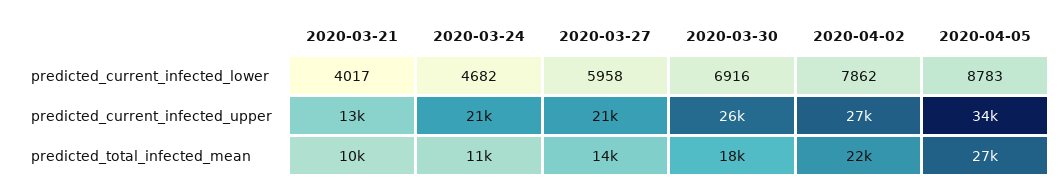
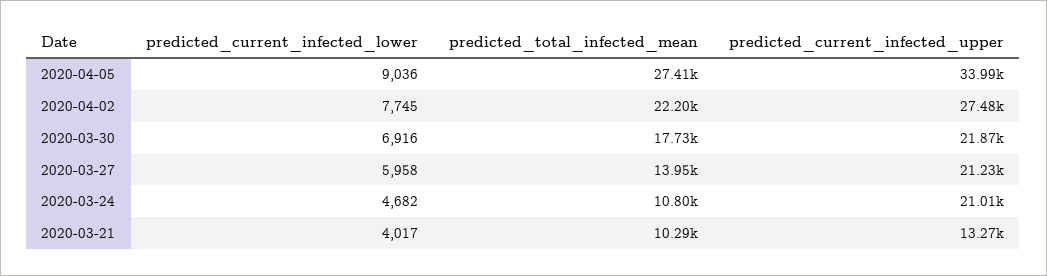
2020-04-02, predicted_current_infected_lower: 7862 -> 7745
2020-04-05, predicted_current_infected_lower: 8783 -> 9036
2020-03-30, predicted_current_infected_upper: 26000 -> 21870

